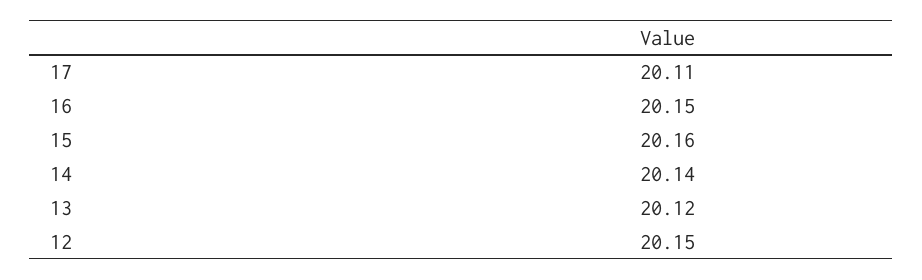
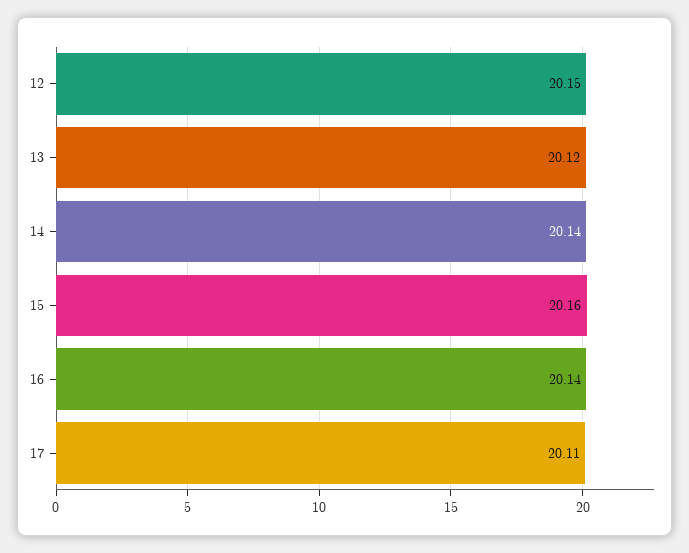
16: 20.15 -> 20.14

